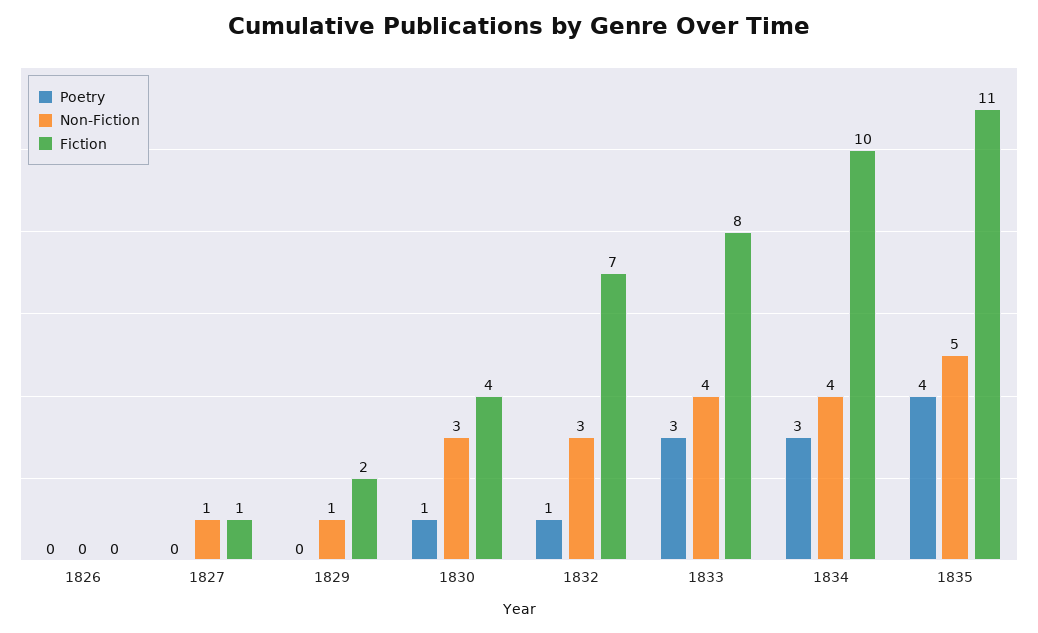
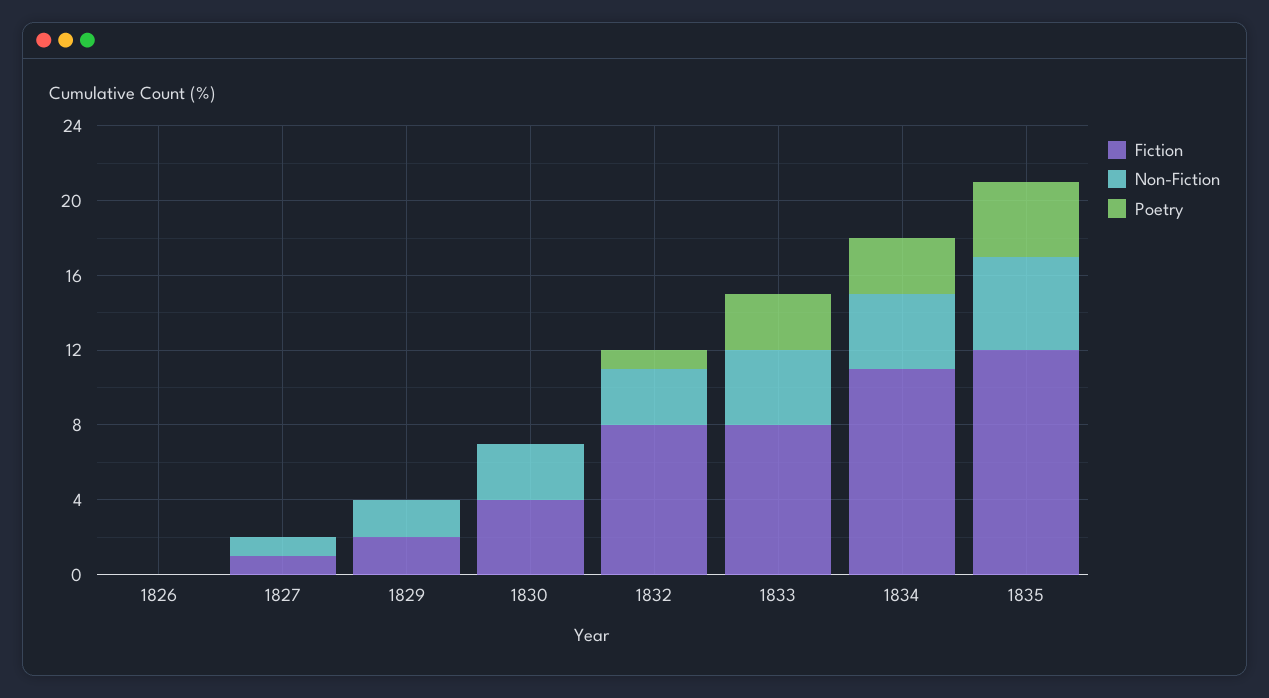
Non-Fiction, 1829: 1 -> 2
Poetry, 1830: 1 -> 0
Fiction, 1832: 7 -> 8
Fiction, 1834: 10 -> 11
Fiction, 1835: 11 -> 12

